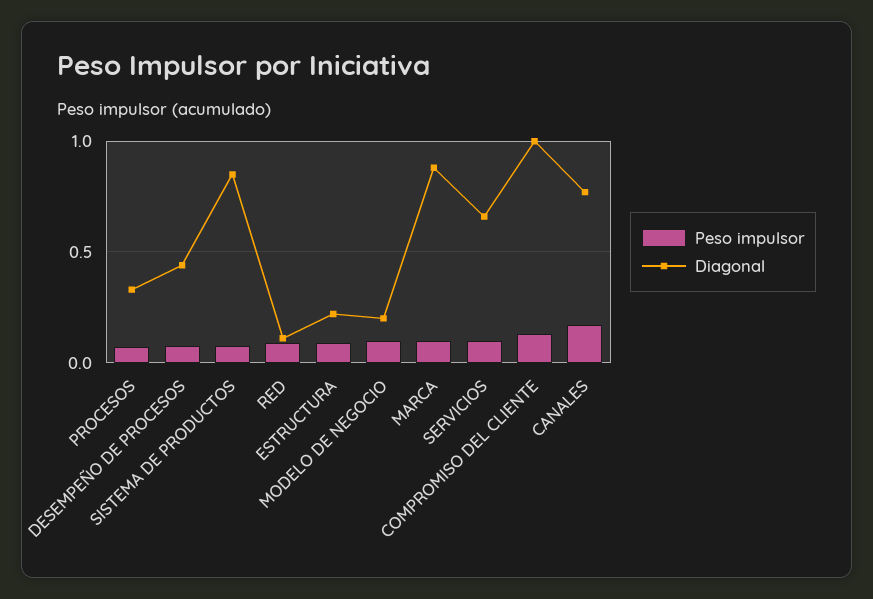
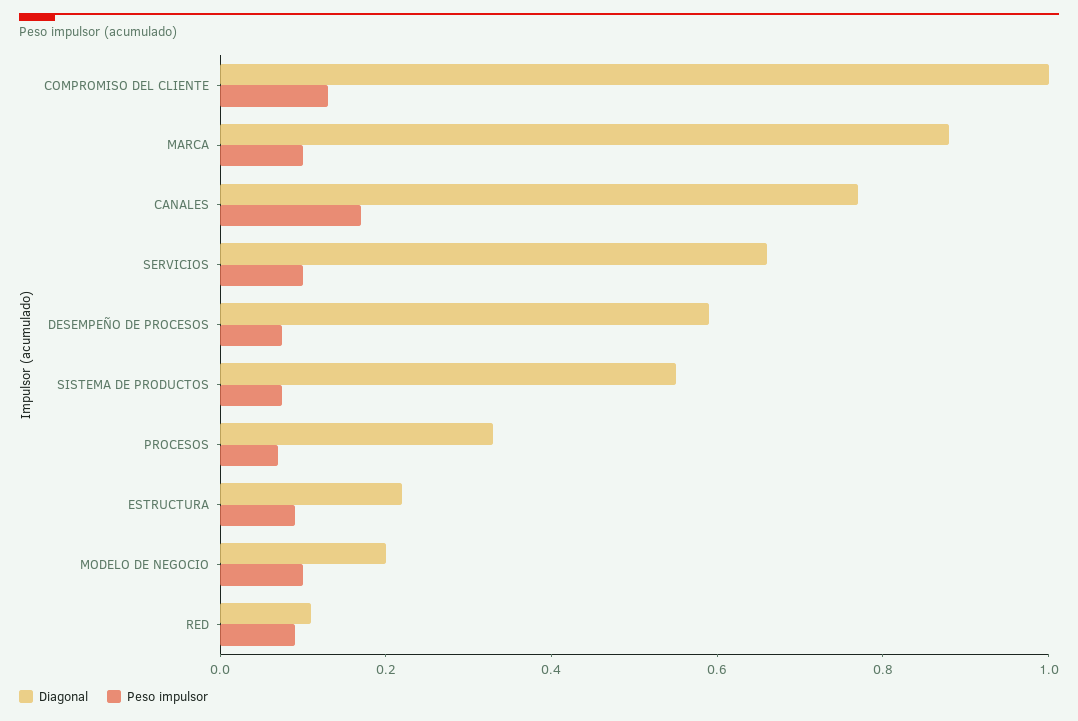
Diagonal, DESEMPEÑO DE PROCESOS: 0.45 -> 0.6
Diagonal, SISTEMA DE PRODUCTOS: 0.85 -> 0.55

